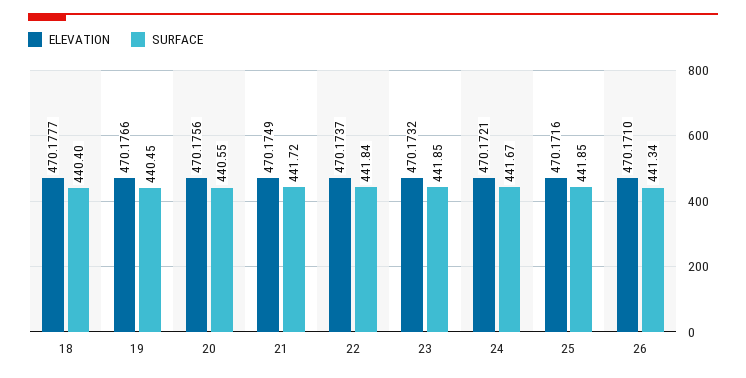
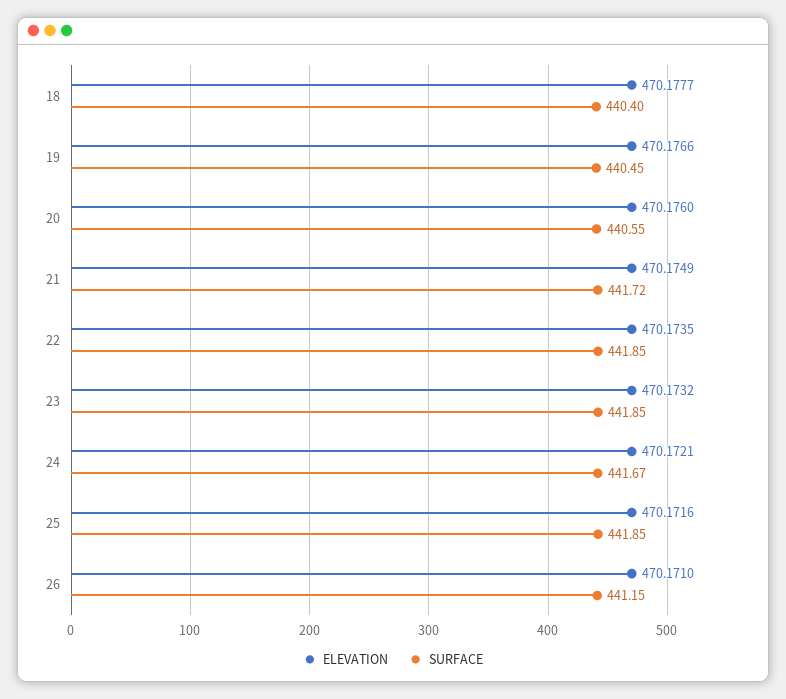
ELEVATION, 20: 470.1756 -> 470.176
ELEVATION, 22: 470.1737 -> 470.1735
SURFACE, 22: 441.84 -> 441.85
SURFACE, 26: 441.34 -> 441.15

